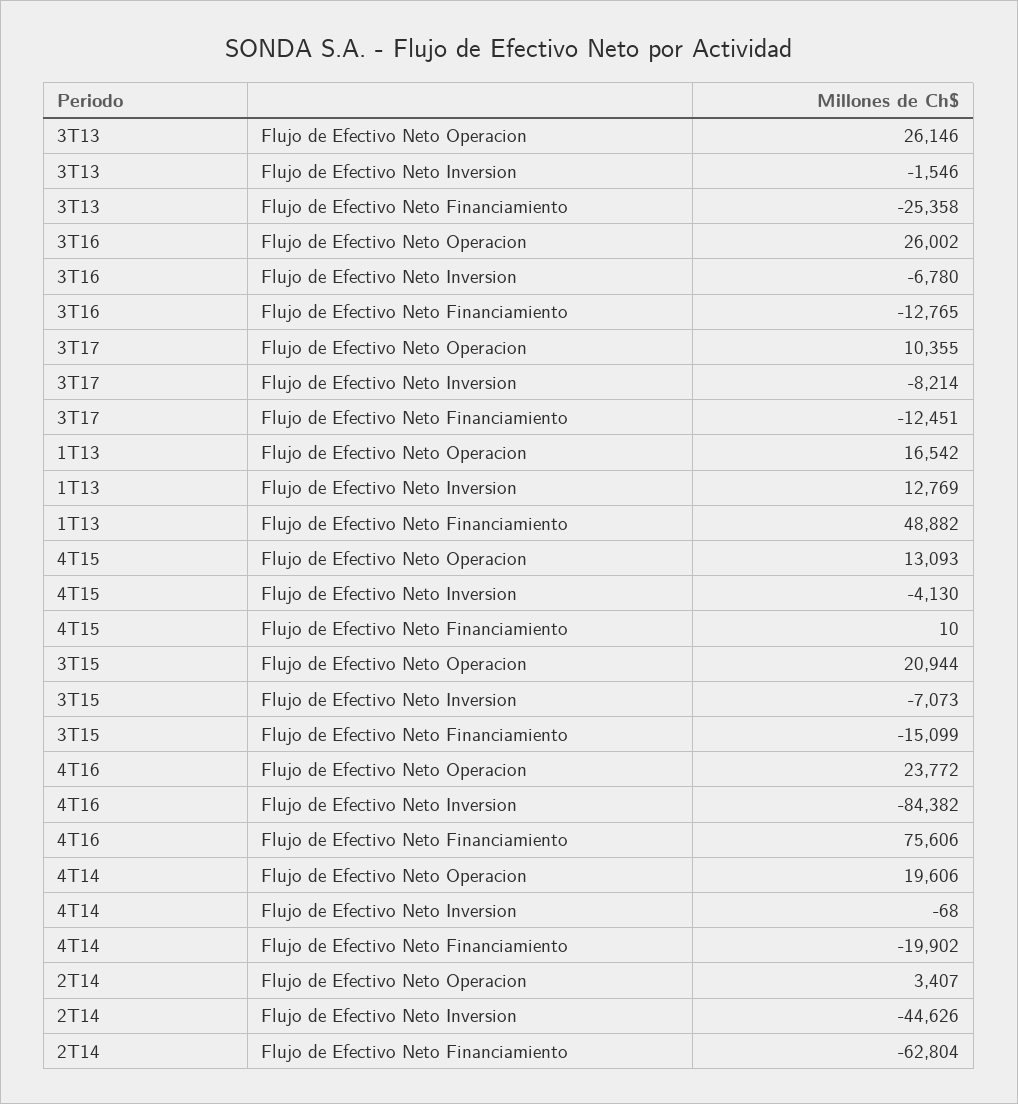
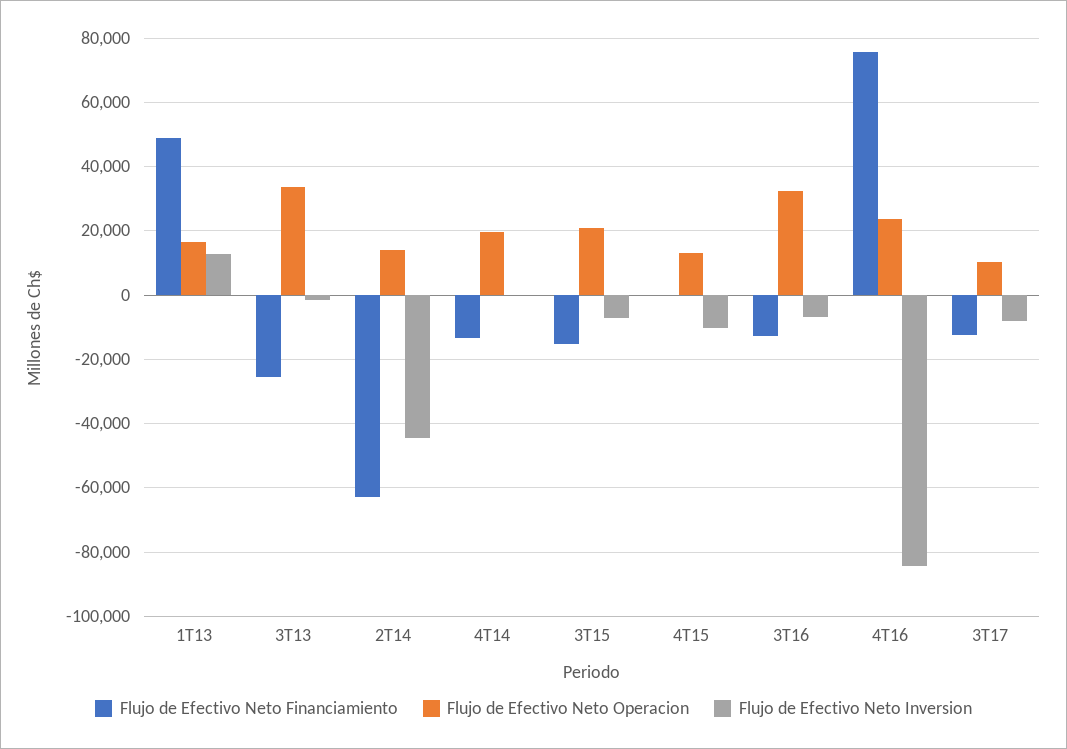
Flujo de Efectivo Neto Operacion, 3T13: 26146 -> 34000
Flujo de Efectivo Neto Operacion, 3T16: 26002 -> 32000
Flujo de Efectivo Neto Inversion, 4T15: -4130 -> -10000
Flujo de Efectivo Neto Financiamiento, 4T14: -19902 -> -14000
Flujo de Efectivo Neto Operacion, 2T14: 3407 -> 14000

